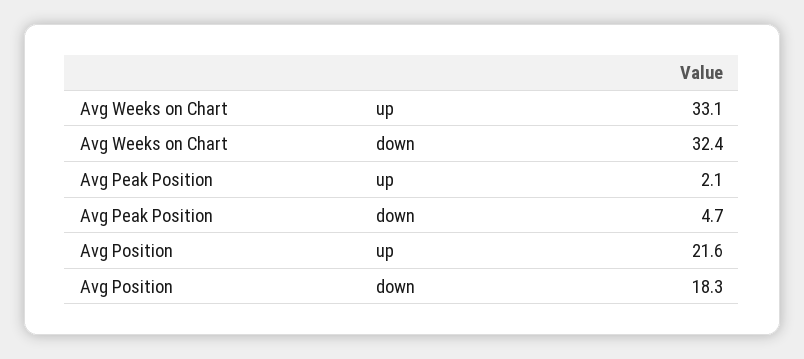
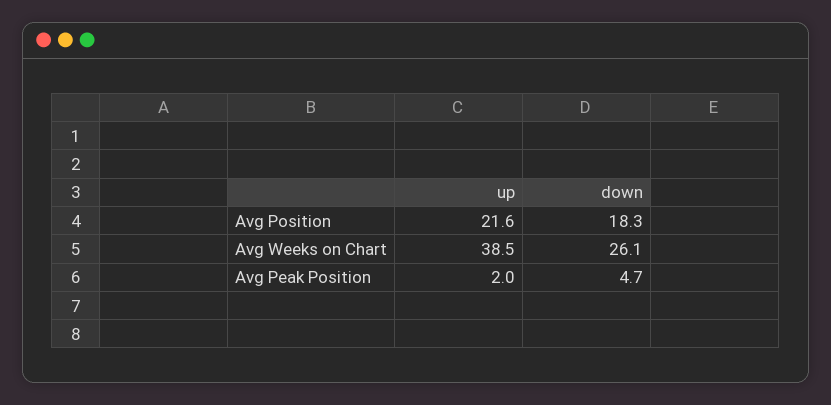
Avg Weeks on Chart, up: 33.1 -> 38.5
Avg Weeks on Chart, down: 32.4 -> 26.1
Avg Peak Position, up: 2.1 -> 2

